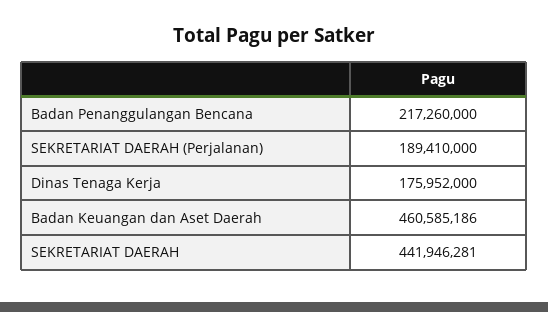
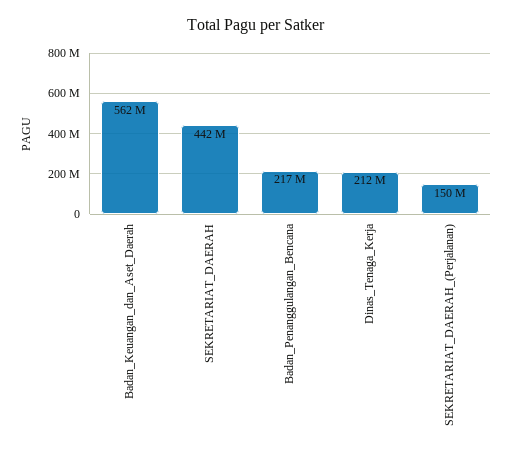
SEKRETARIAT DAERAH (Perjalanan): 189410000 -> 150000000
Dinas Tenaga Kerja: 175952000 -> 212000000
Badan Keuangan dan Aset Daerah: 460585186 -> 562000000

